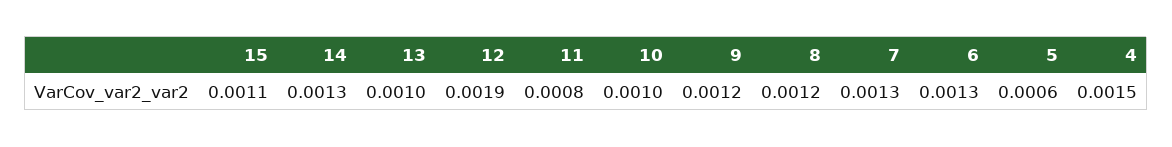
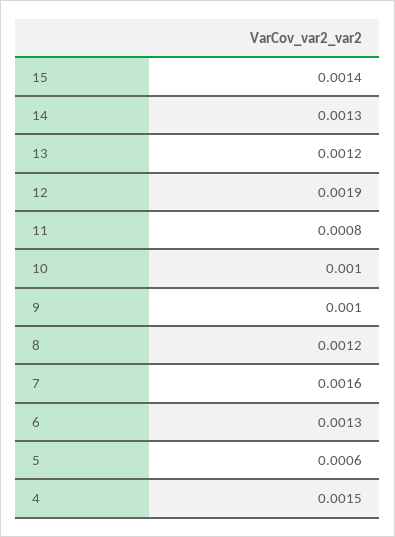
15: 0.0011 -> 0.0014
13: 0.001 -> 0.0012
9: 0.0012 -> 0.001
7: 0.0013 -> 0.0016

